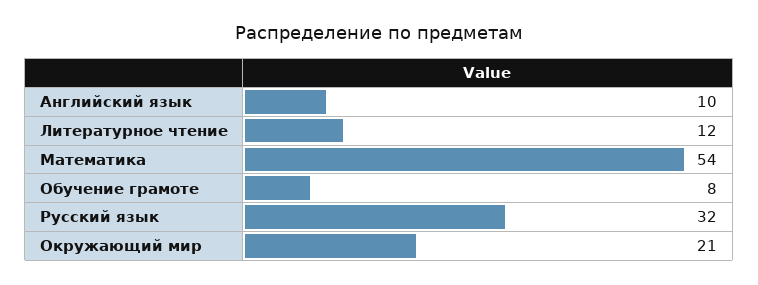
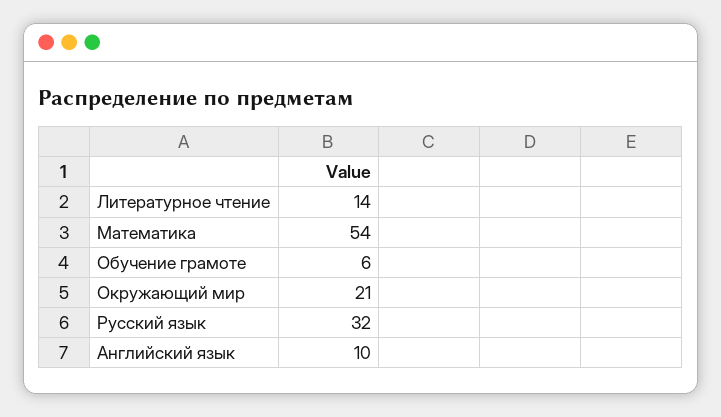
Литературное чтение: 12 -> 14
Обучение грамоте: 8 -> 6

